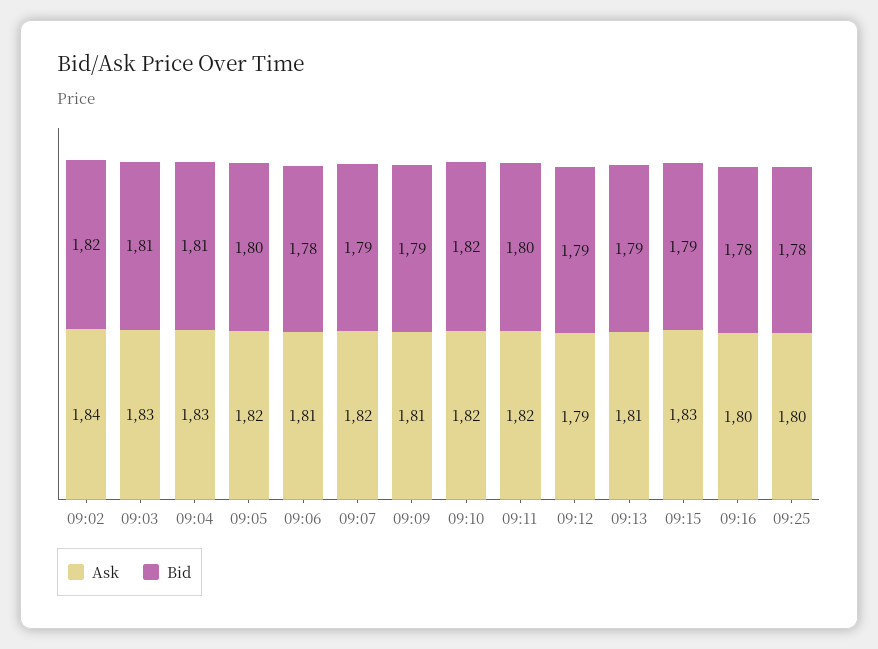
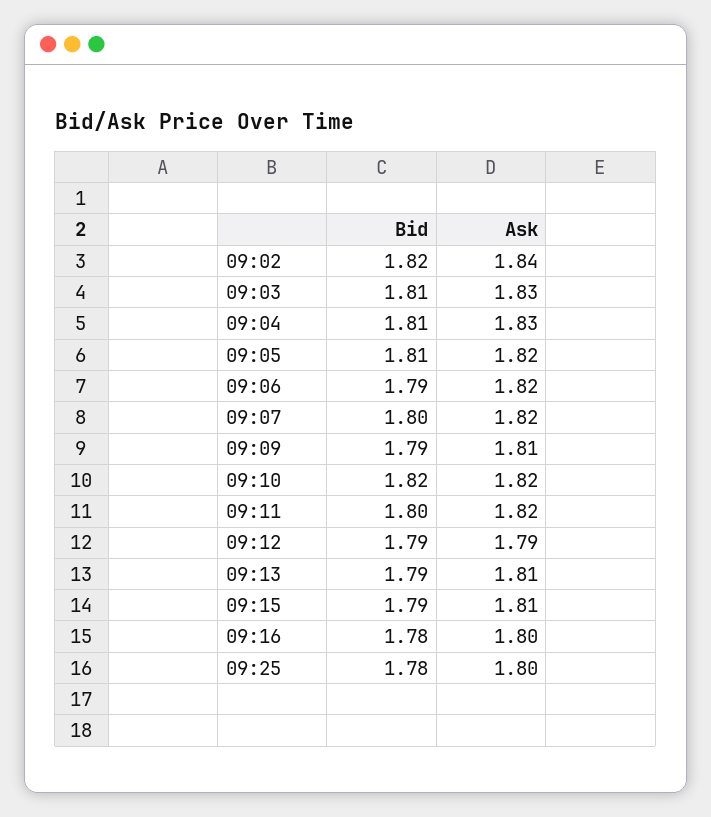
Bid, 09:05: 1.8 -> 1.81
Ask, 09:06: 1.81 -> 1.82
Bid, 09:06: 1.78 -> 1.79
Bid, 09:07: 1.79 -> 1.8
Ask, 09:15: 1.83 -> 1.81

